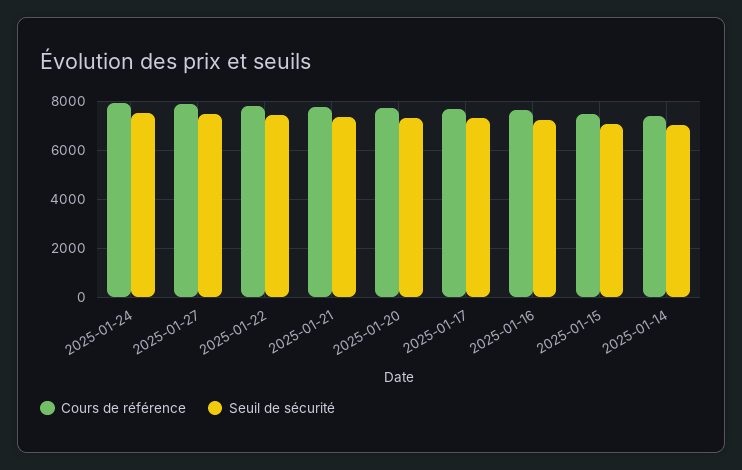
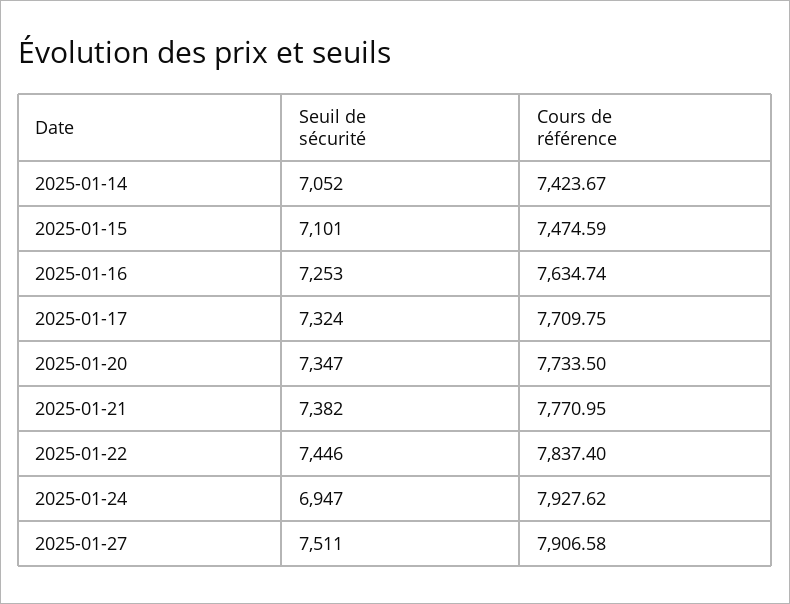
Seuil de sécurité, 2025-01-24: 7500 -> 6947

